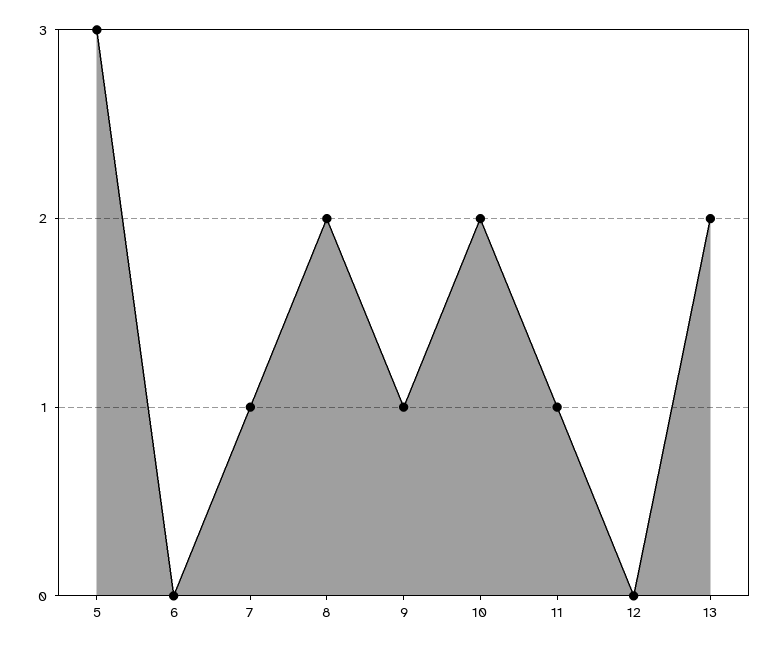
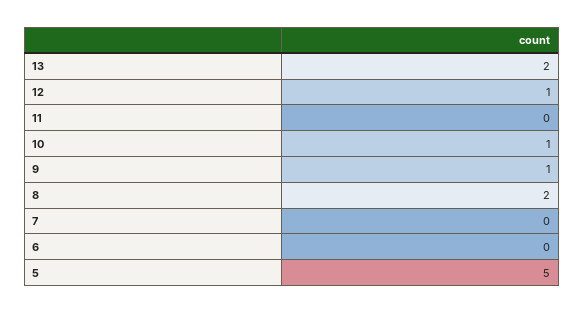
5: 3 -> 5
7: 1 -> 0
10: 2 -> 1
11: 1 -> 0
12: 0 -> 1

